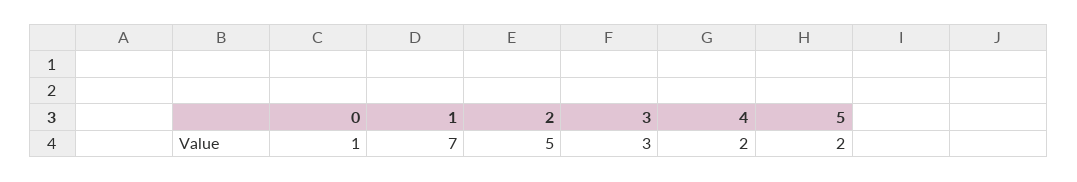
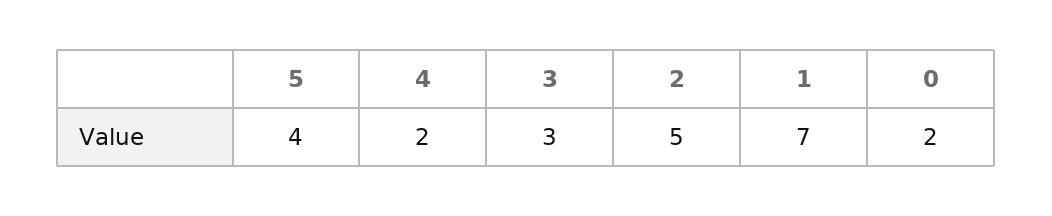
0: 1 -> 2
5: 2 -> 4

